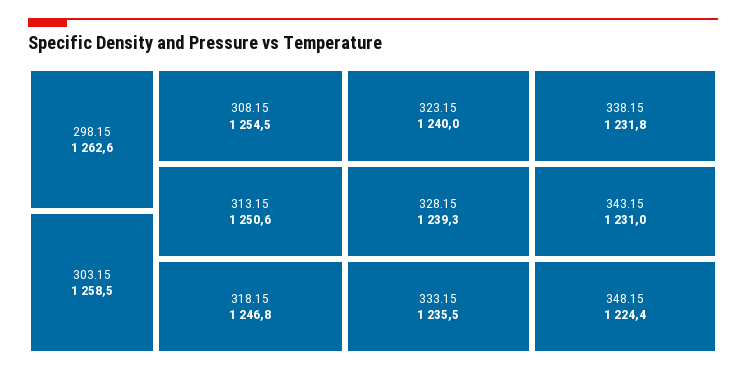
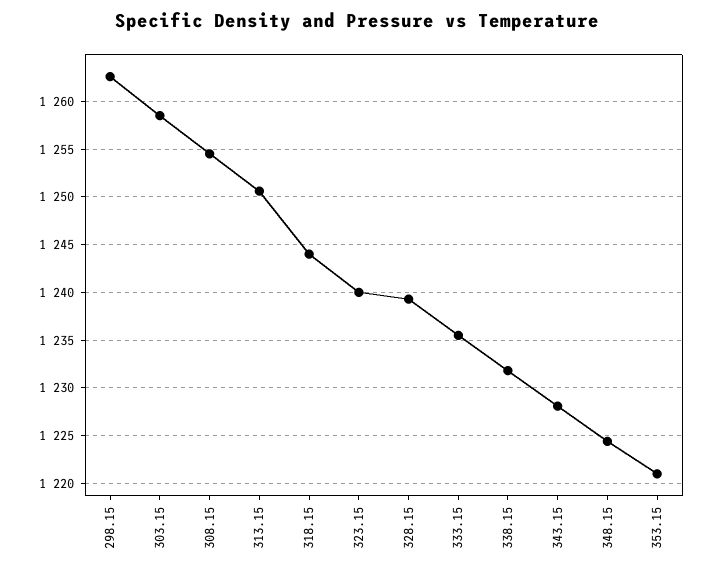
318.15: 1246.8 -> 1244
343.15: 1231 -> 1228
353.15: none -> 1221

